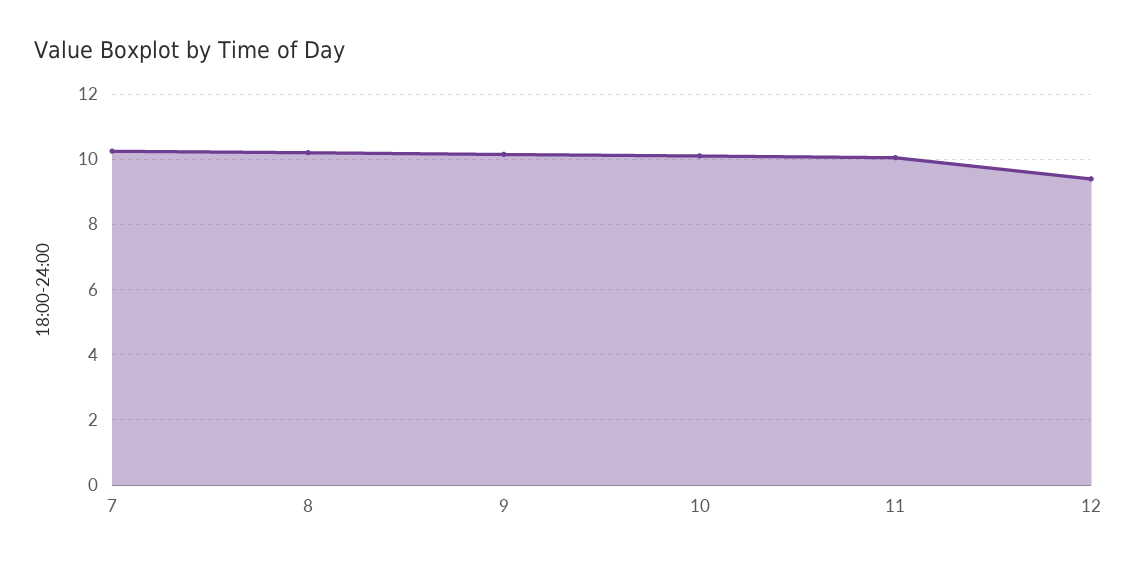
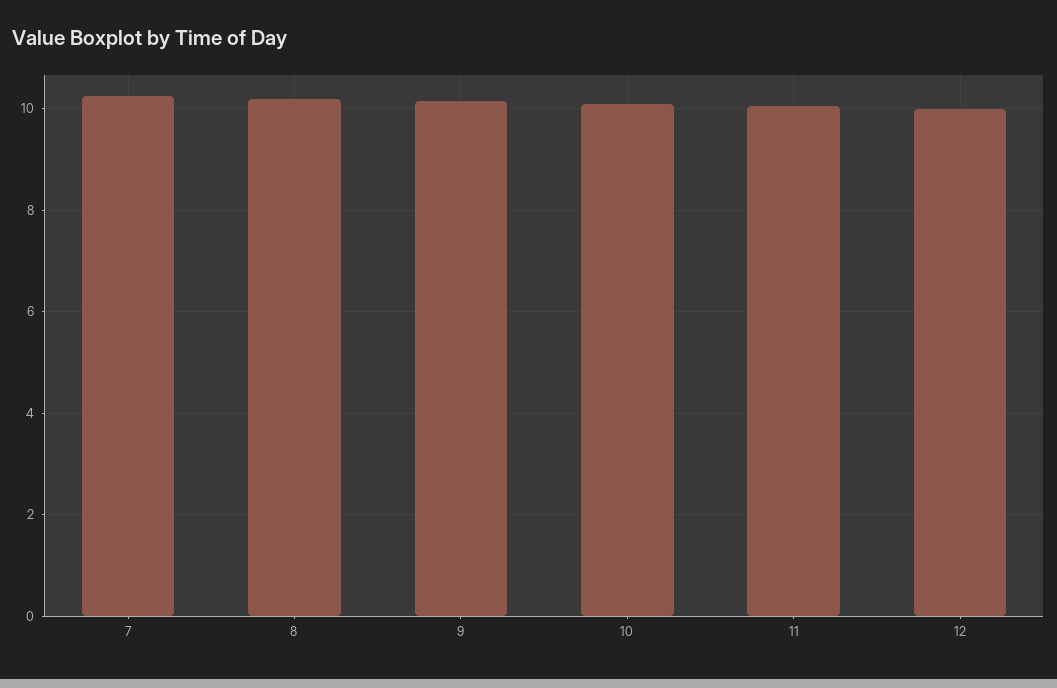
12: 9.4 -> 10

